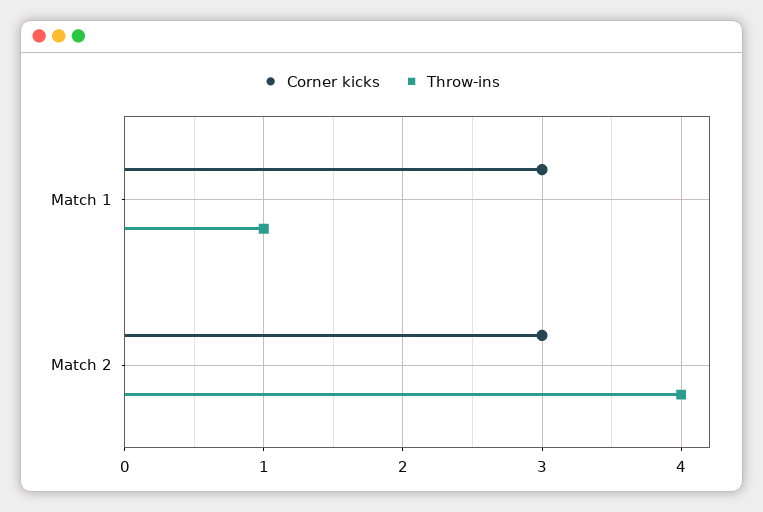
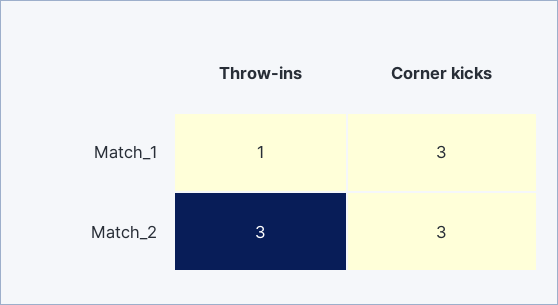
Throw-ins, Match 2: 4 -> 3

